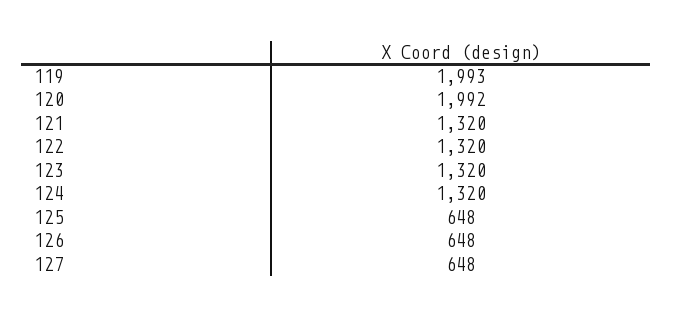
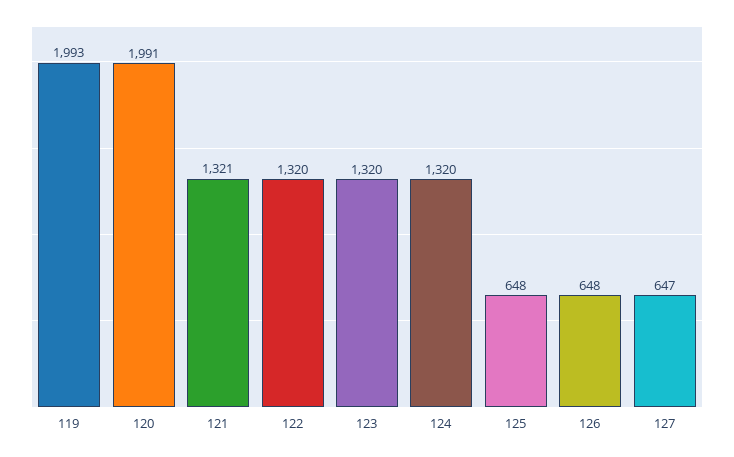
120: 1992 -> 1991
121: 1320 -> 1321
127: 648 -> 647

